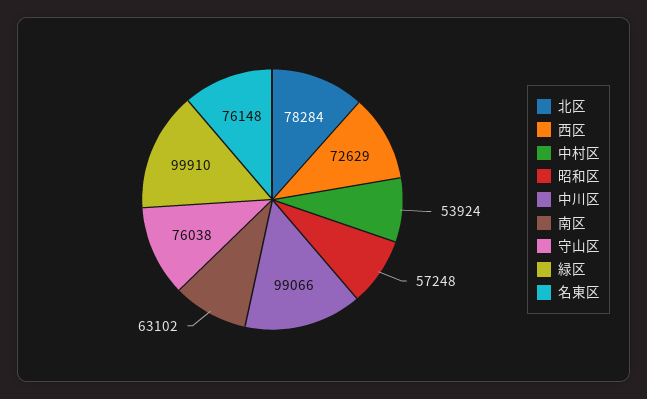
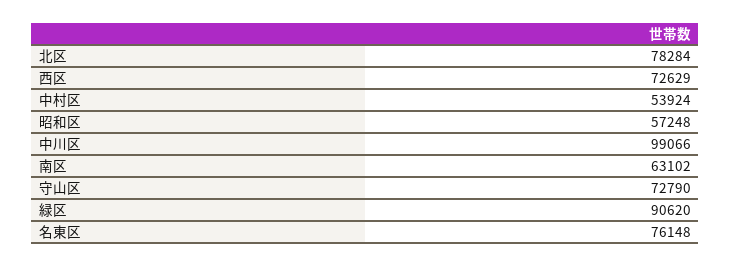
守山区: 76038 -> 72790
緑区: 99910 -> 90620

